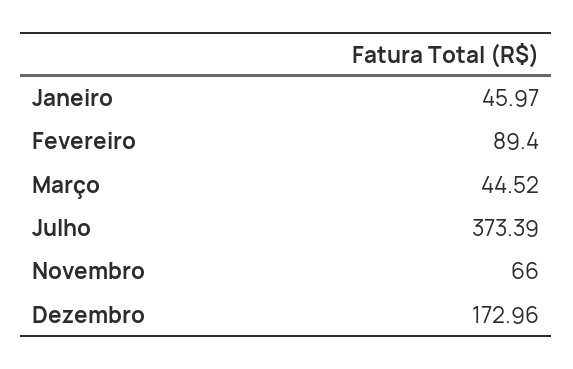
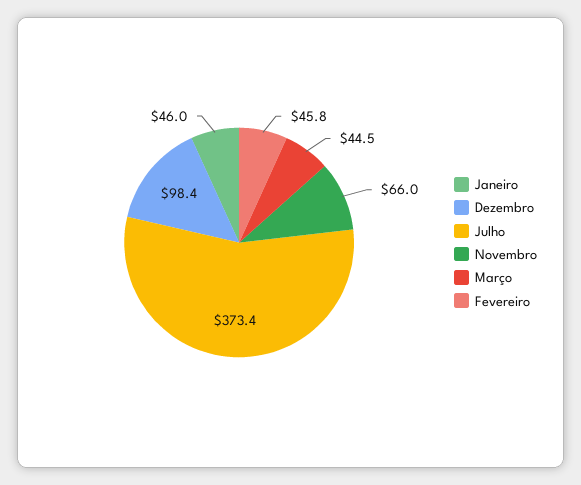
Fevereiro: 89.4 -> 45.8
Dezembro: 172.96 -> 98.4

